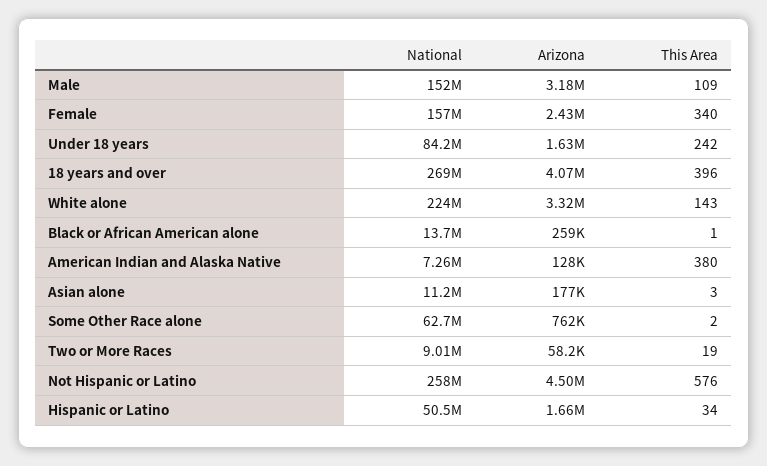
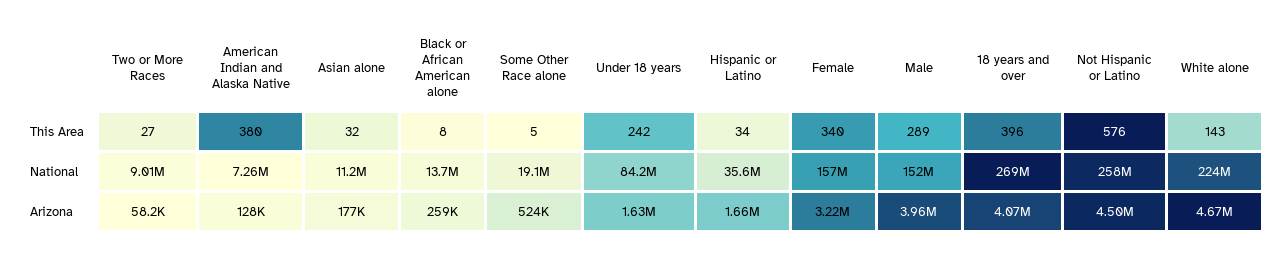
Arizona, Male: 3180000 -> 3960000
This Area, Male: 109 -> 289
Arizona, Female: 2430000 -> 3220000
Arizona, White alone: 3320000 -> 4670000
This Area, Black or African American alone: 1 -> 8
This Area, Asian alone: 3 -> 32
National, Some Other Race alone: 62700000 -> 19100000
Arizona, Some Other Race alone: 762000 -> 524000
This Area, Some Other Race alone: 2 -> 5
This Area, Two or More Races: 19 -> 27
National, Hispanic or Latino: 50500000 -> 35600000

